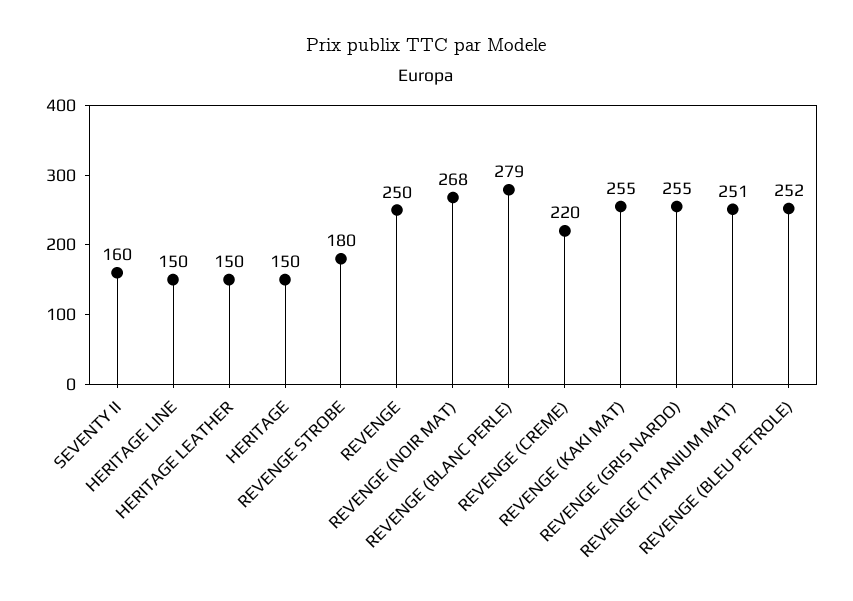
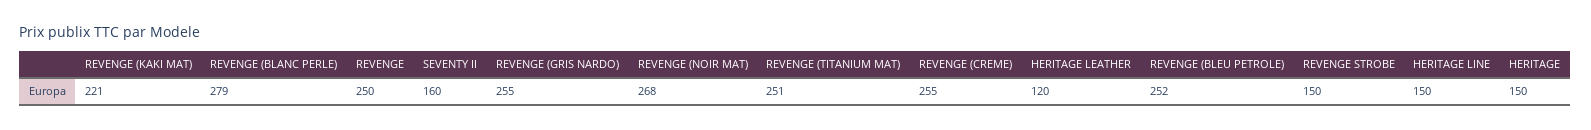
HERITAGE LEATHER: 150 -> 120
REVENGE STROBE: 180 -> 150
REVENGE (CREME): 220 -> 255
REVENGE (KAKI MAT): 255 -> 221

